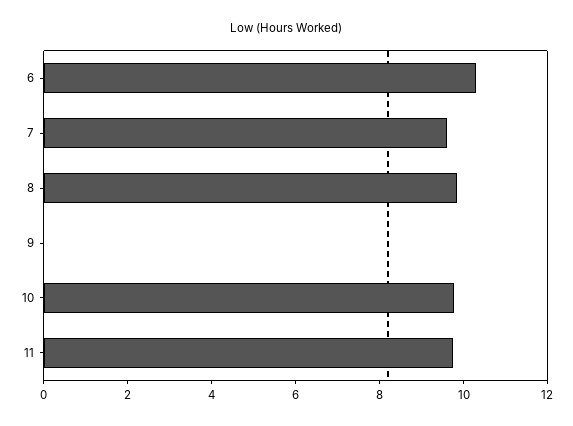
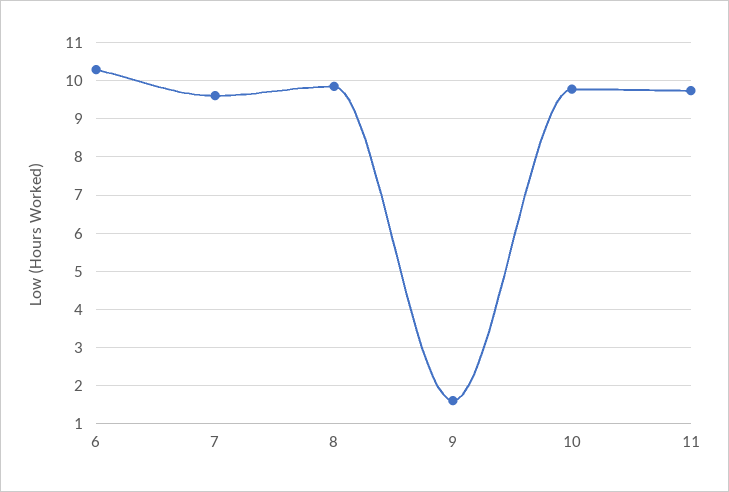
9: 0 -> 1.6

